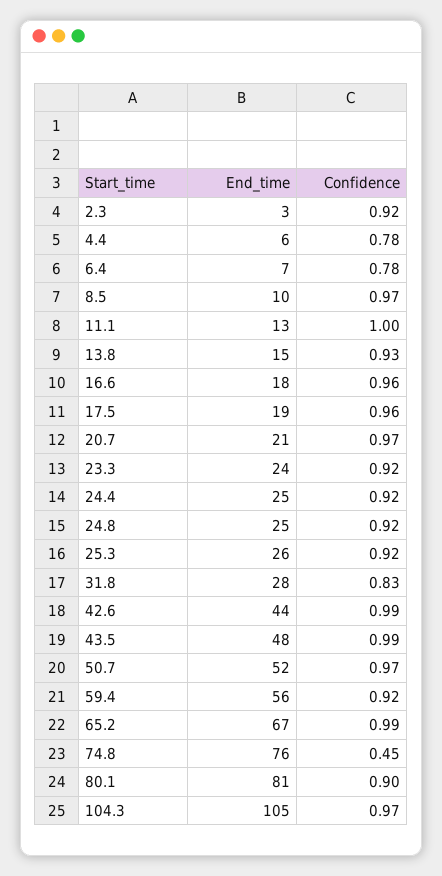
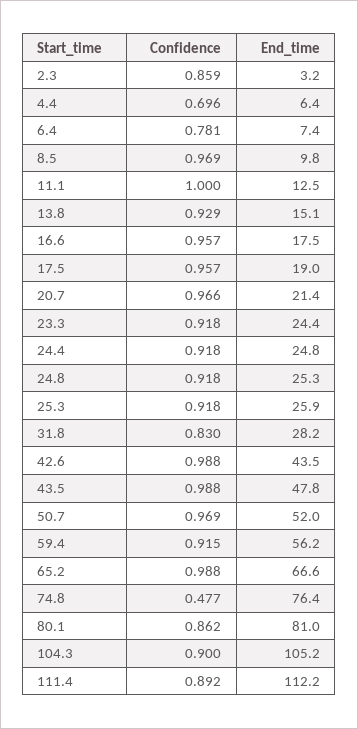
Confidence, 2.3: 0.92 -> 0.859
Confidence, 4.4: 0.78 -> 0.696
Confidence, 74.8: 0.45 -> 0.477
Confidence, 80.1: 0.9 -> 0.862
Confidence, 104.3: 0.97 -> 0.9
Confidence, 111.4: none -> 0.892
End_time, 111.4: none -> 112.2

